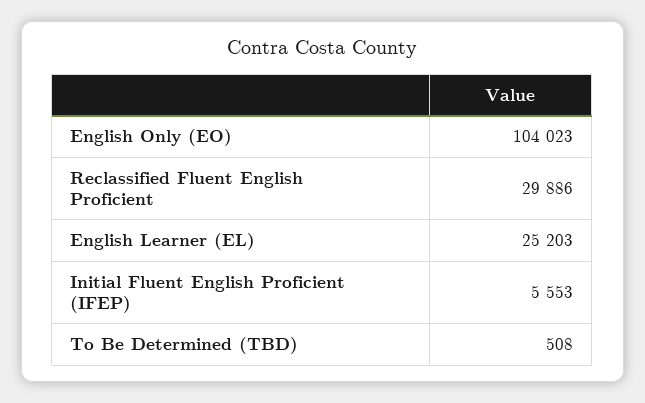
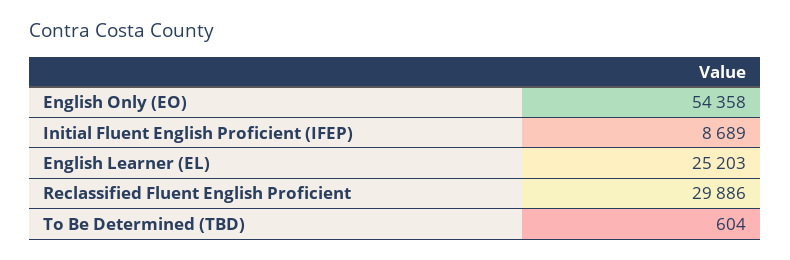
English Only (EO): 104023 -> 54358
Initial Fluent English Proficient (IFEP): 5553 -> 8689
To Be Determined (TBD): 508 -> 604

